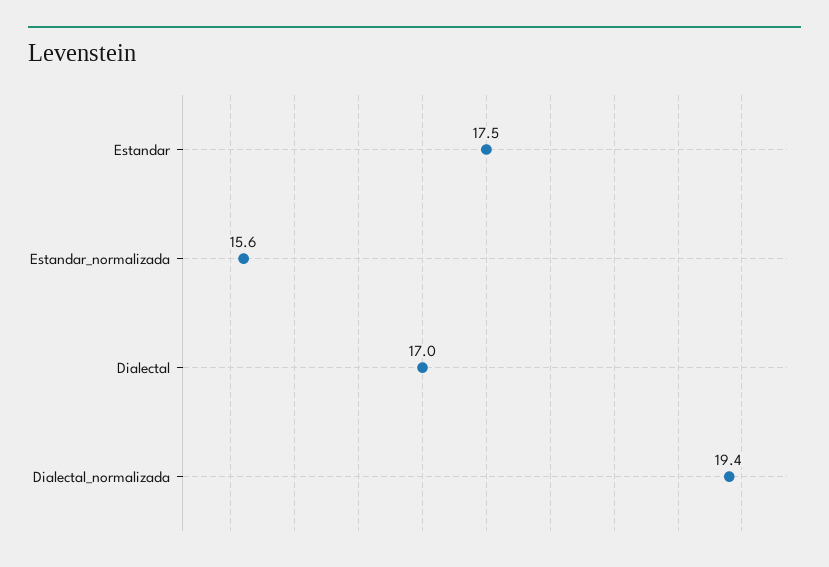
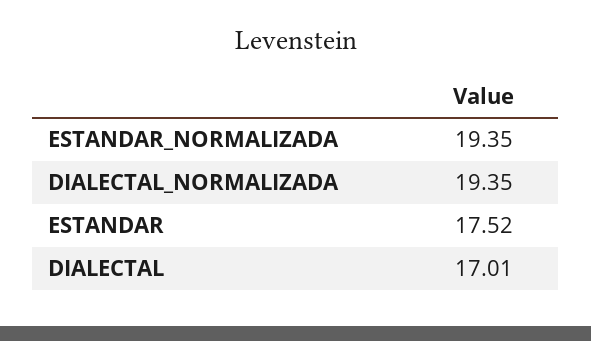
Estandar_normalizada: 15.6 -> 19.35

